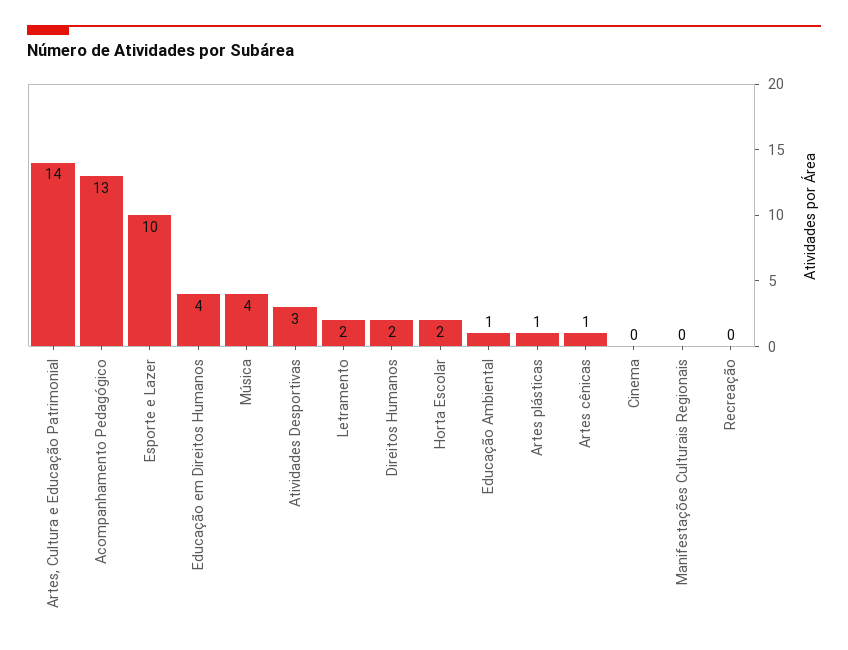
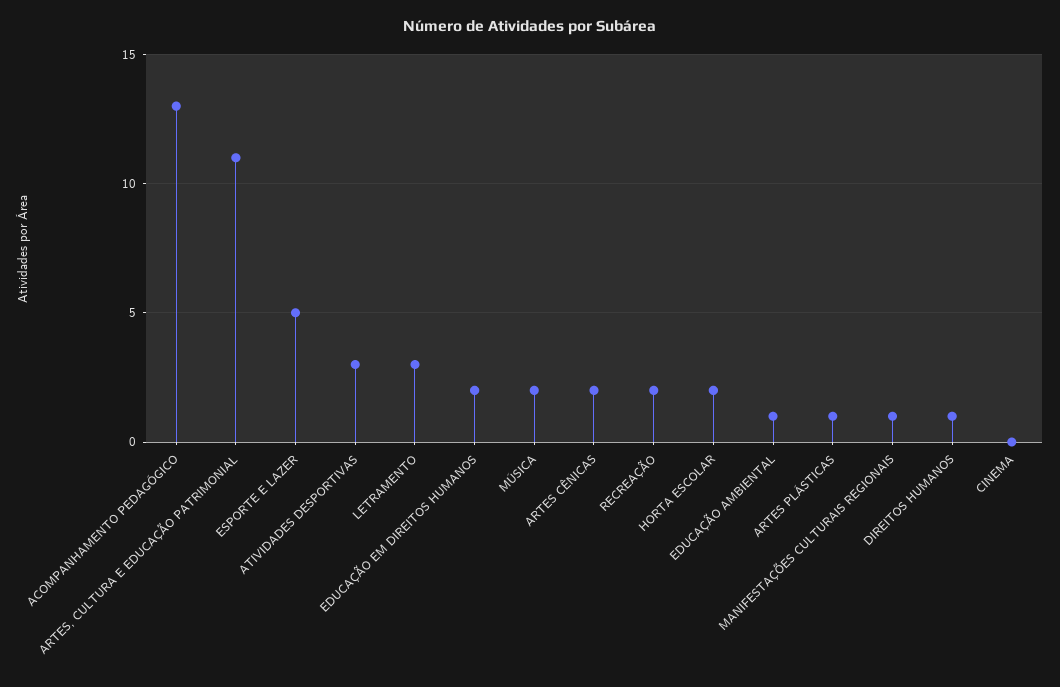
Artes, Cultura e Educação Patrimonial: 14 -> 11
Esporte e Lazer: 10 -> 5
Educação em Direitos Humanos: 4 -> 2
Música: 4 -> 2
Letramento: 2 -> 3
Direitos Humanos: 2 -> 1
Artes cênicas: 1 -> 2
Manifestações Culturais Regionais: 0 -> 1
Recreação: 0 -> 2

